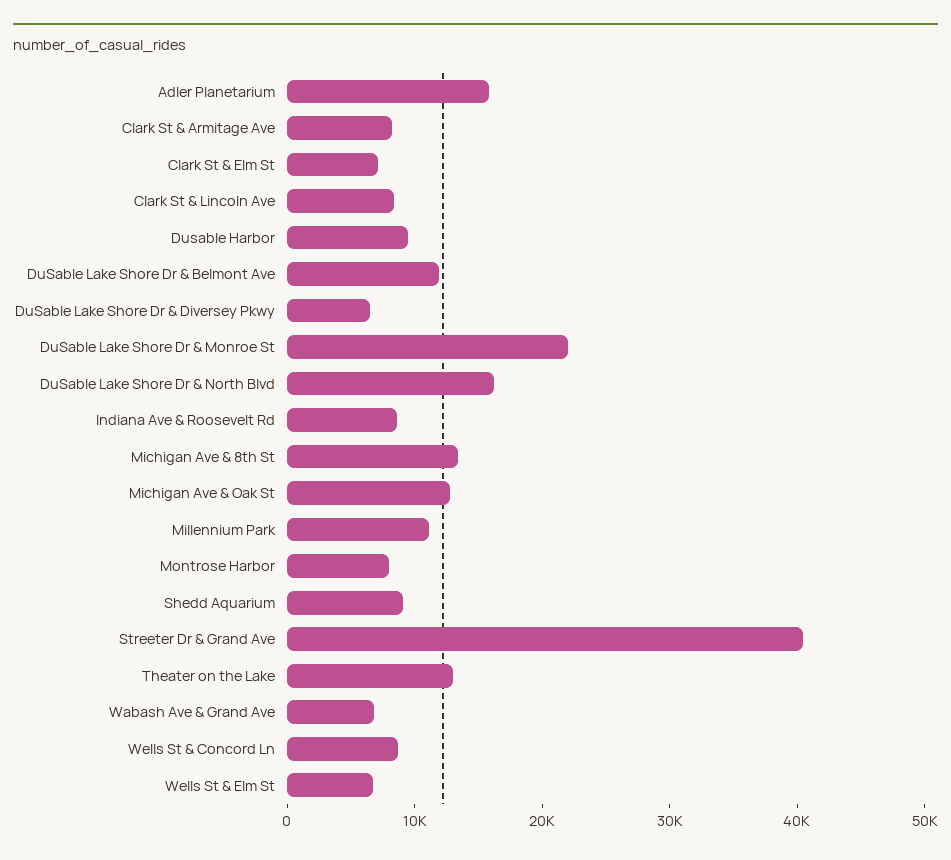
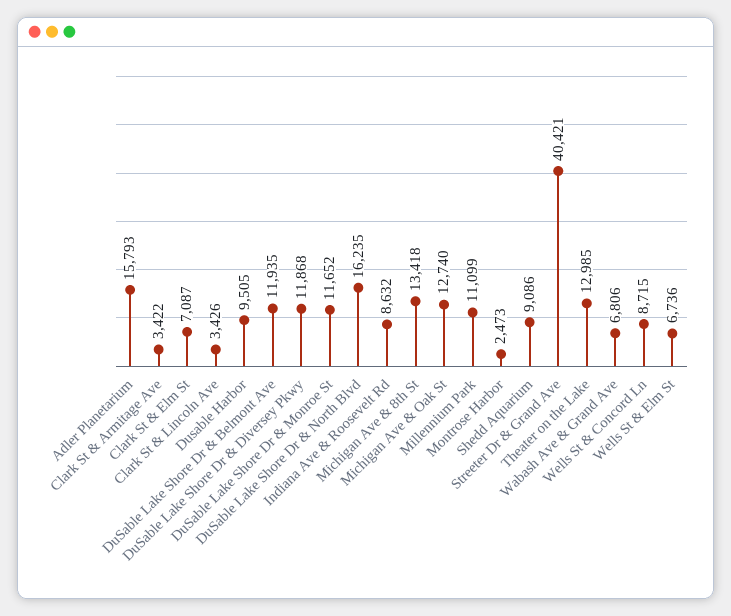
Clark St & Armitage Ave: 8000 -> 3422
Clark St & Lincoln Ave: 8000 -> 3426
DuSable Lake Shore Dr & Diversey Pkwy: 6000 -> 11868
DuSable Lake Shore Dr & Monroe St: 22000 -> 11652
Montrose Harbor: 8000 -> 2473

